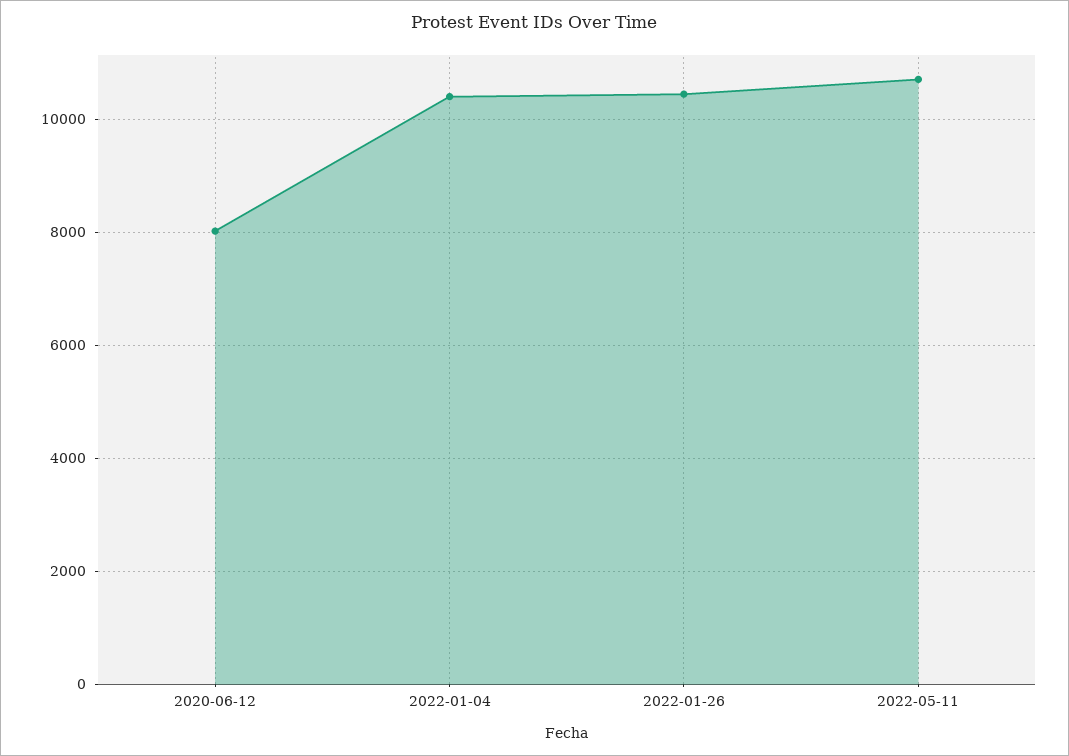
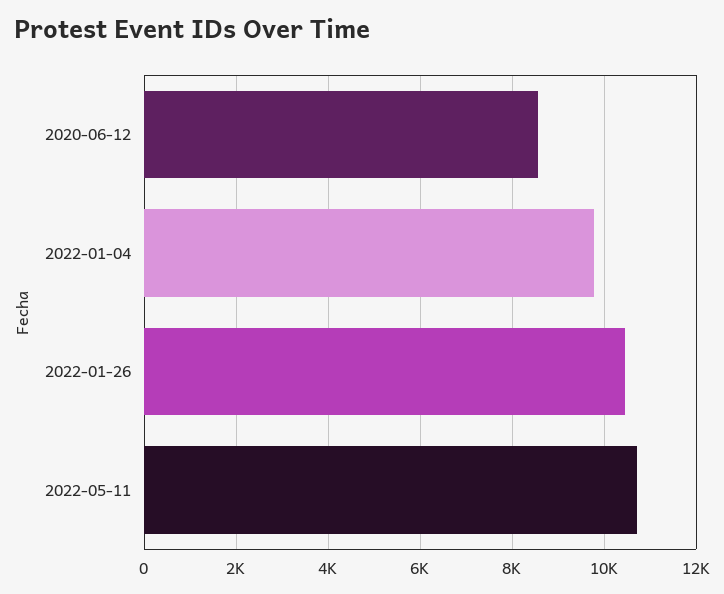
2020-06-12: 8000 -> 8600
2022-01-04: 10400 -> 9800

